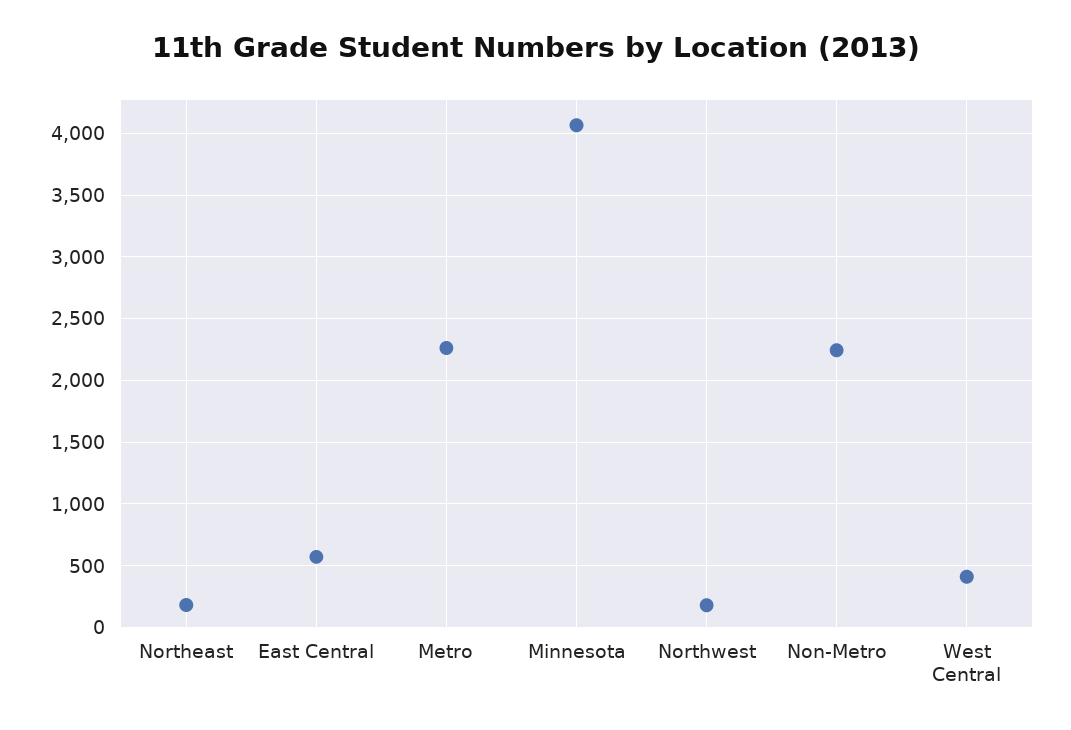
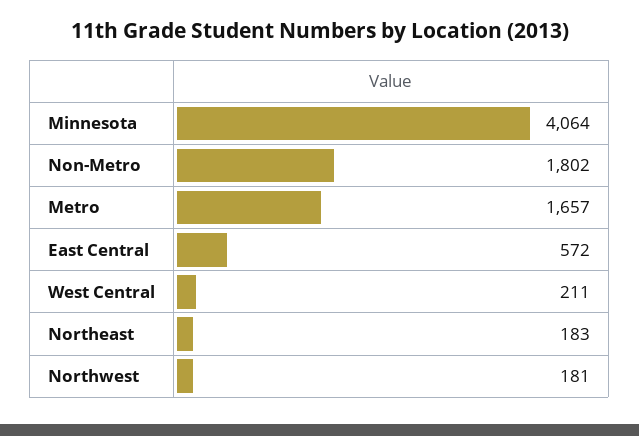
Metro: 2250 -> 1657
Non-Metro: 2250 -> 1802
West Central: 400 -> 211

